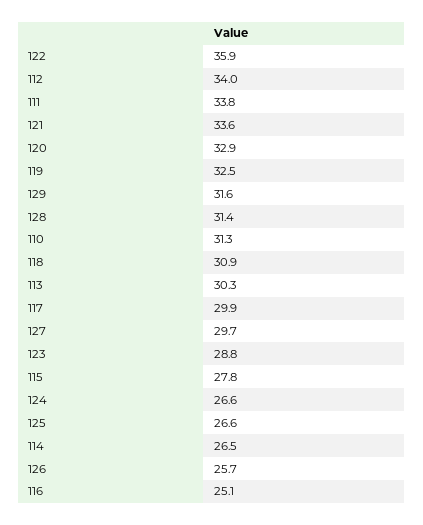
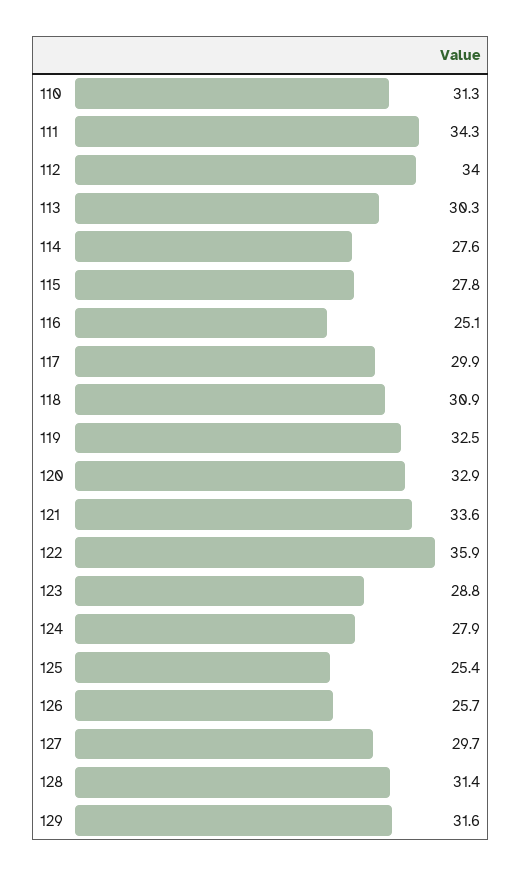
111: 33.8 -> 34.3
124: 26.6 -> 27.9
125: 26.6 -> 25.4
114: 26.5 -> 27.6

